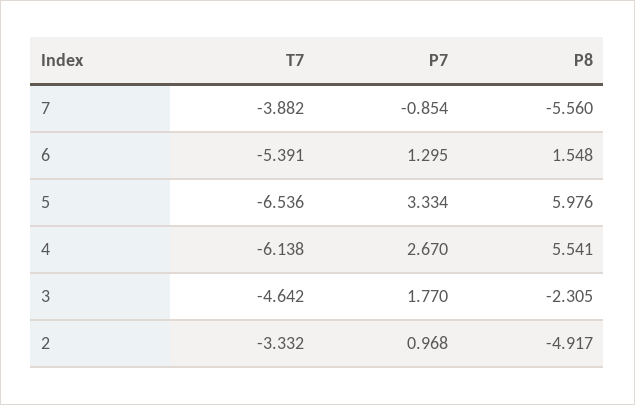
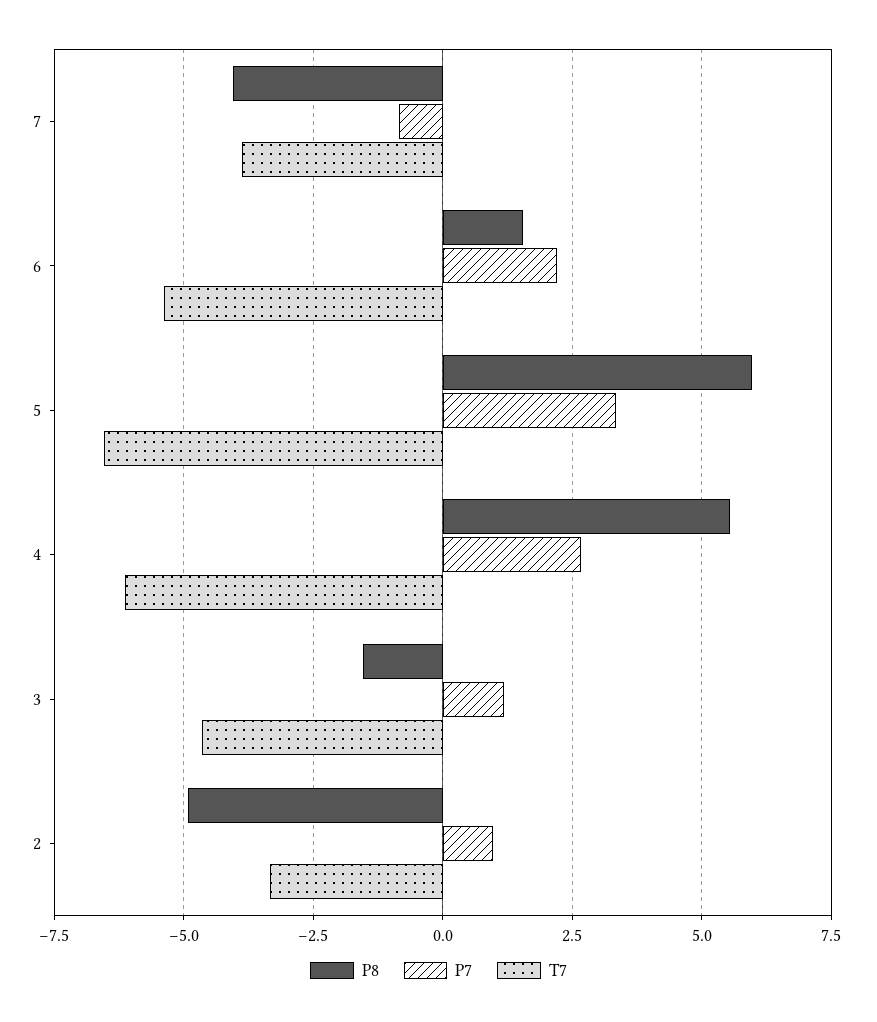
P8, 7: -5.56 -> -4
P7, 6: 1.295 -> 2.25
P7, 3: 1.77 -> 1.25
P8, 3: -2.305 -> -1.5

